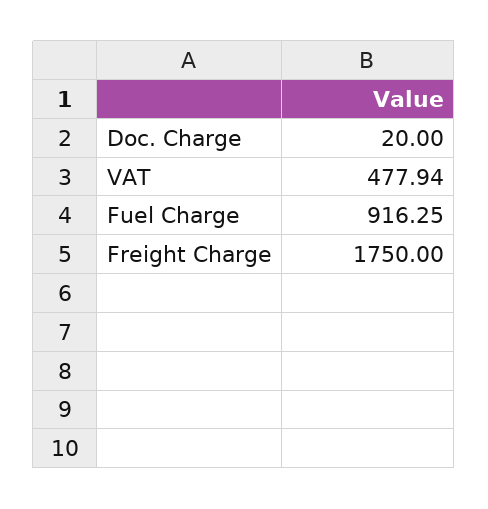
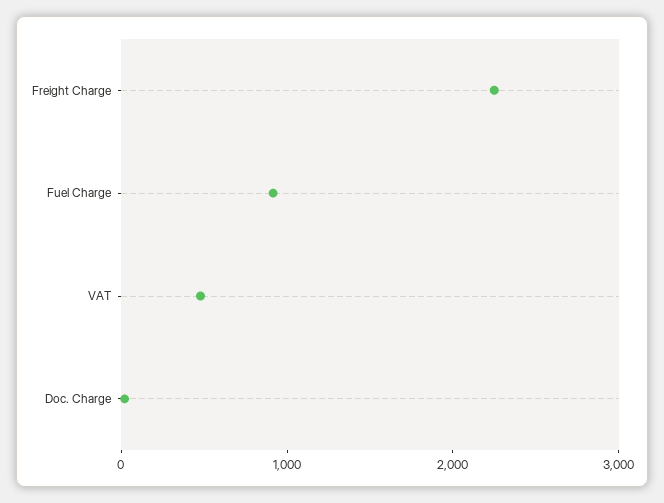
Freight Charge: 1750 -> 2200

